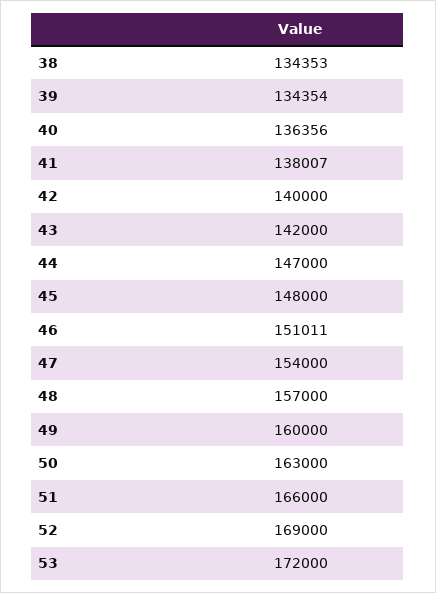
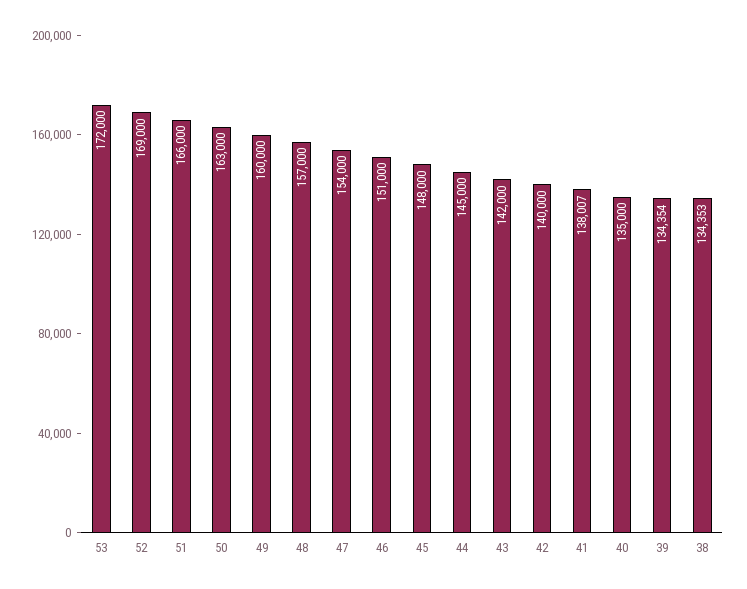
40: 136356 -> 135000
44: 147000 -> 145000
46: 151011 -> 151000

